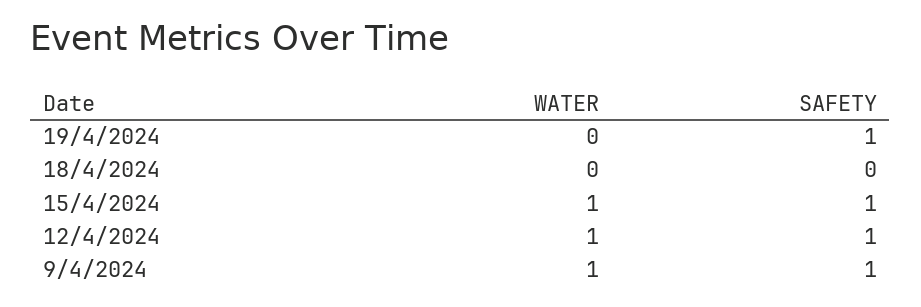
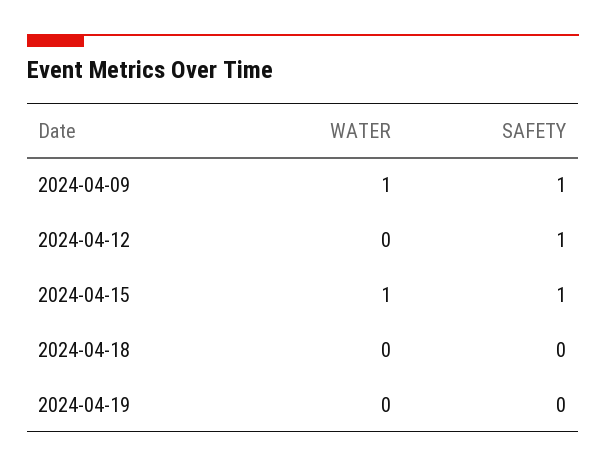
SAFETY, 19/4/2024: 1 -> 0
WATER, 12/4/2024: 1 -> 0

